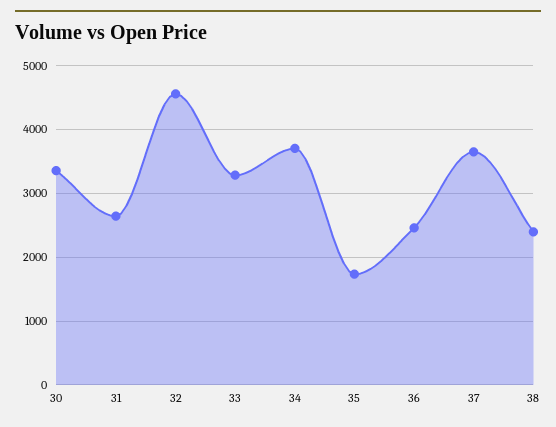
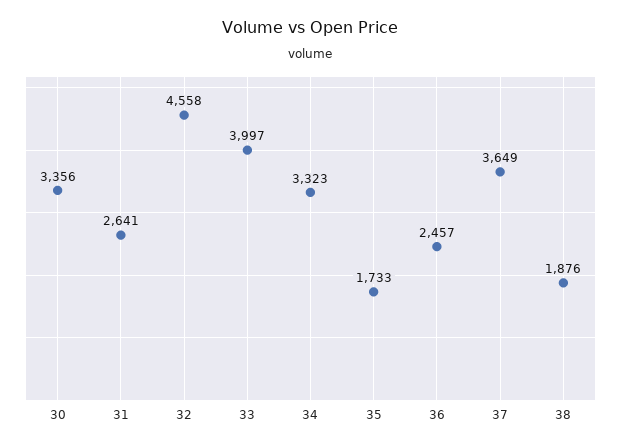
33: 3300 -> 3997
34: 3700 -> 3323
38: 2400 -> 1876

